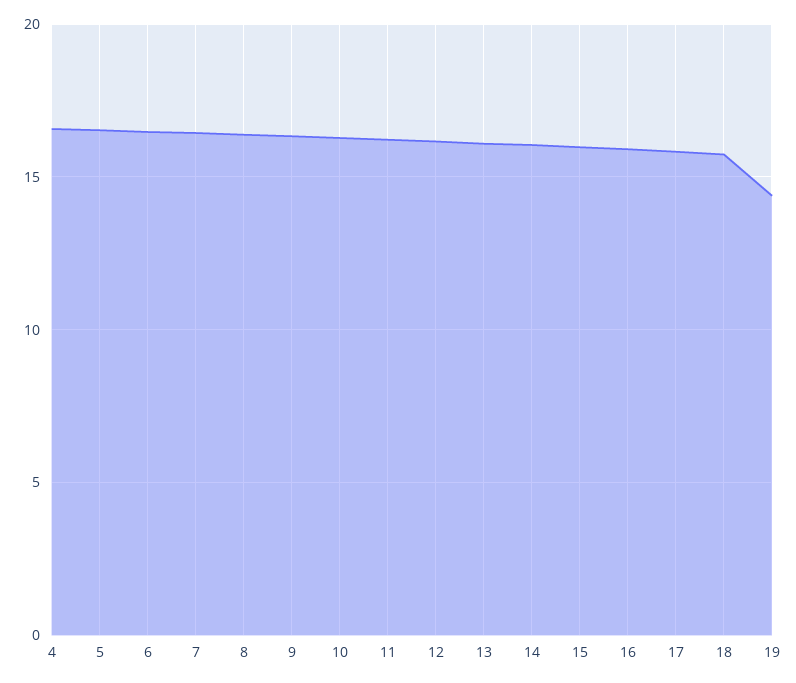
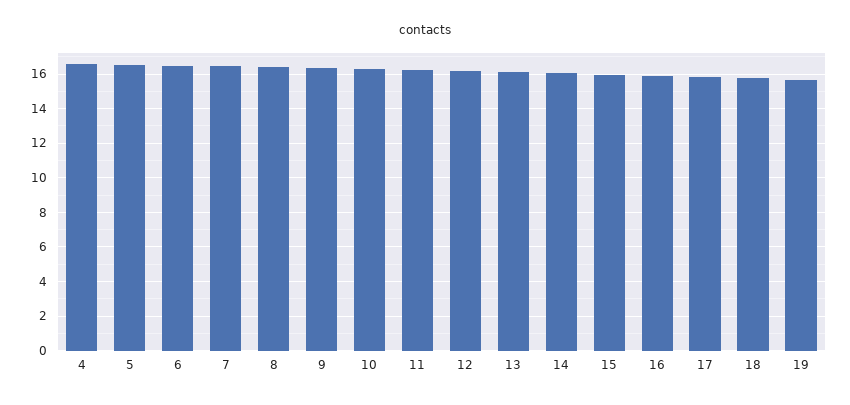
19: 14.5 -> 15.5

